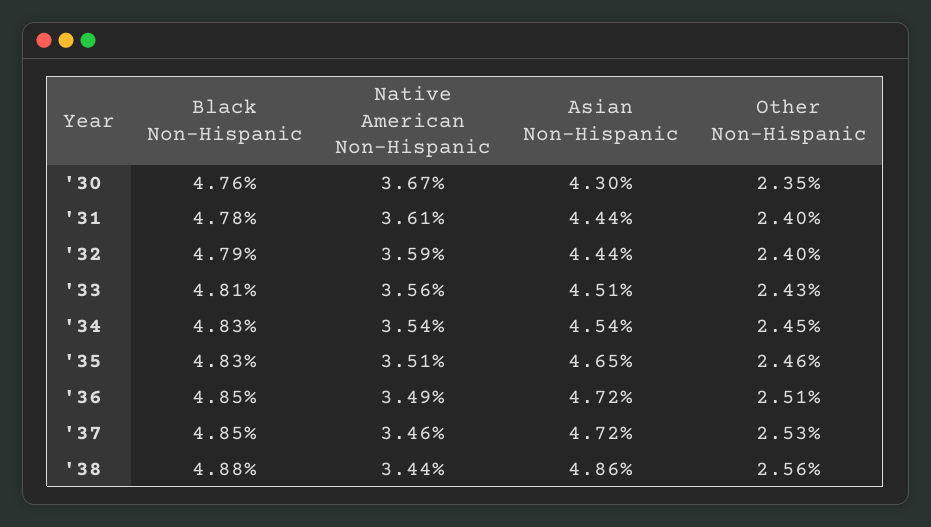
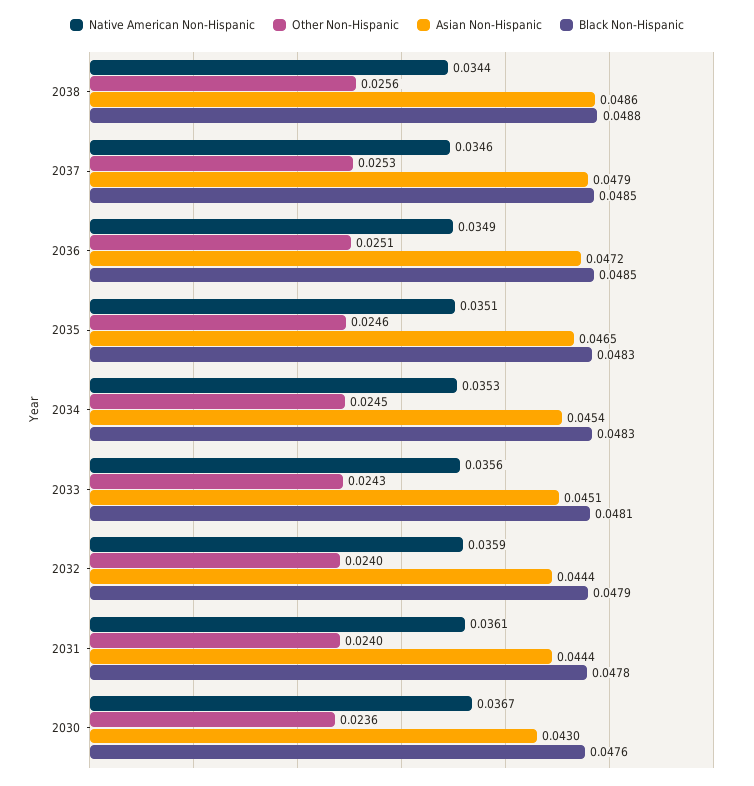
Other Non-Hispanic, '30: 0.0235 -> 0.0236
Native American Non-Hispanic, '34: 0.0354 -> 0.0353
Asian Non-Hispanic, '37: 0.0472 -> 0.0479

